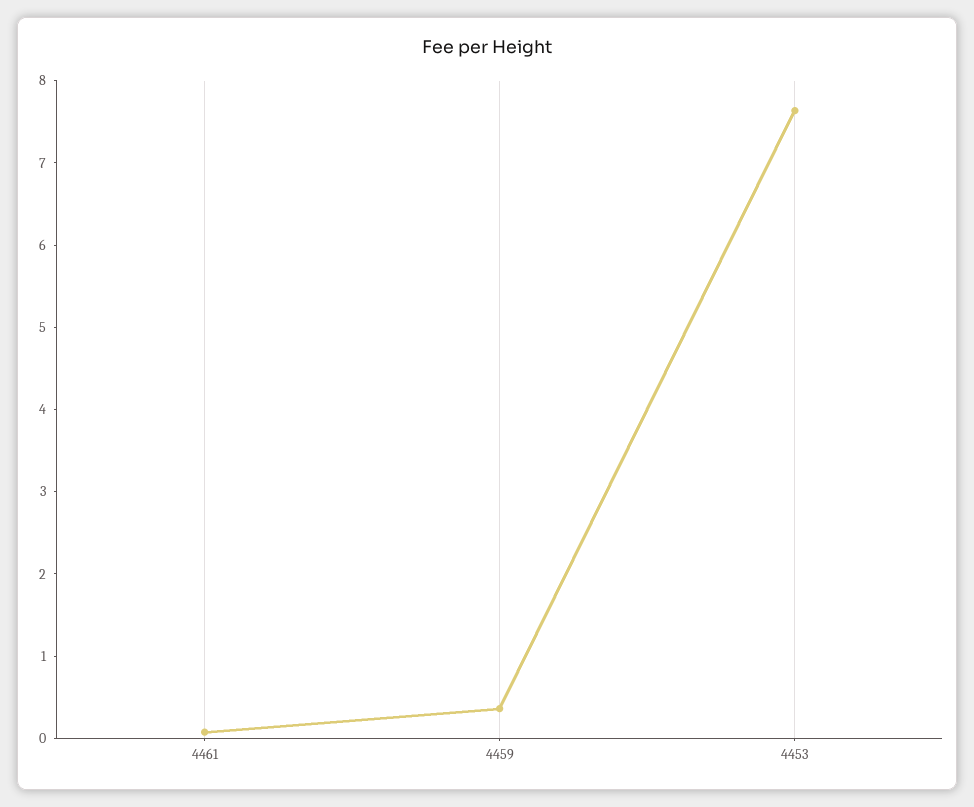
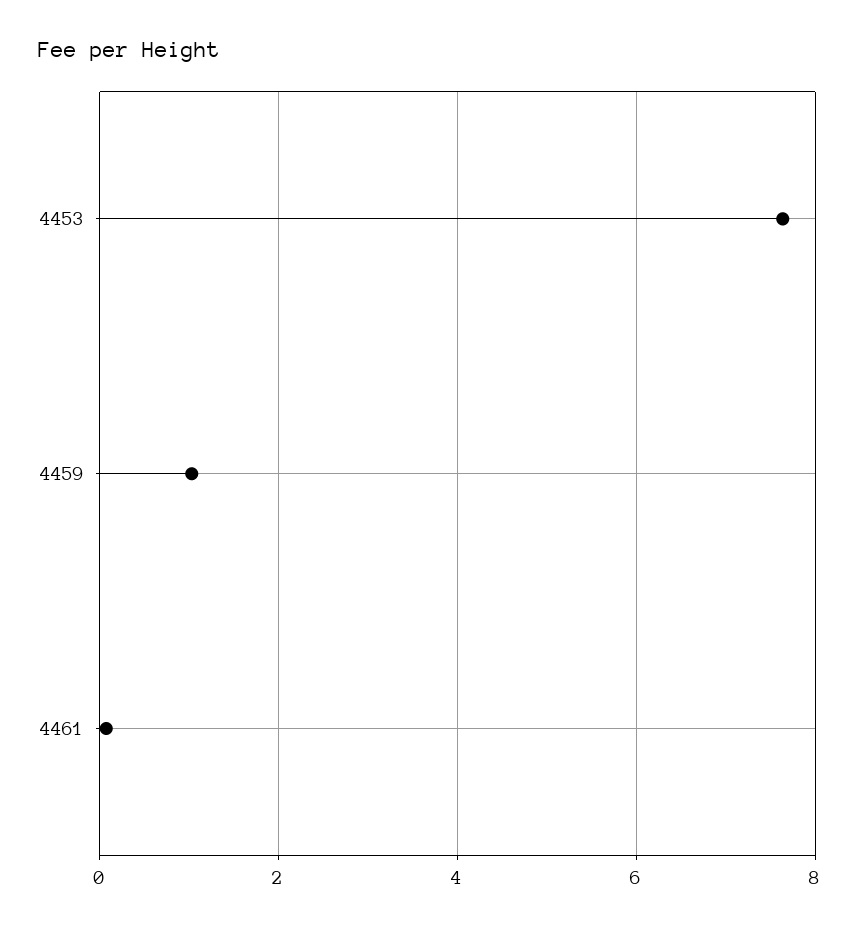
4459: 0.4 -> 1

